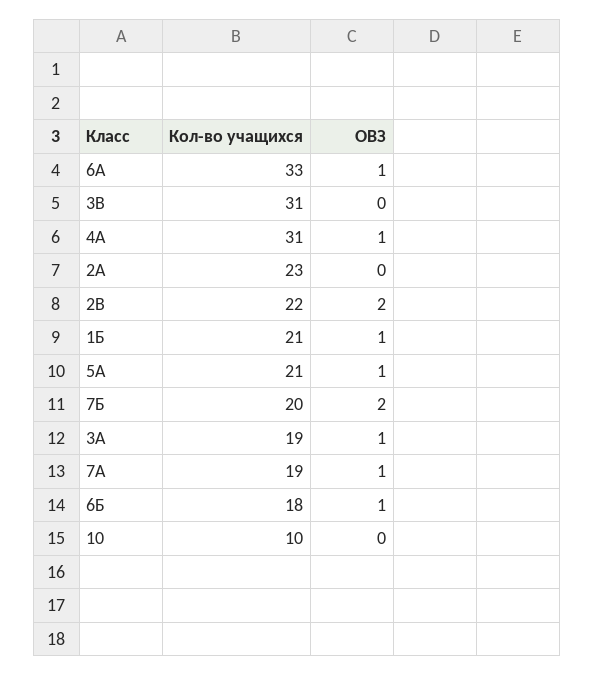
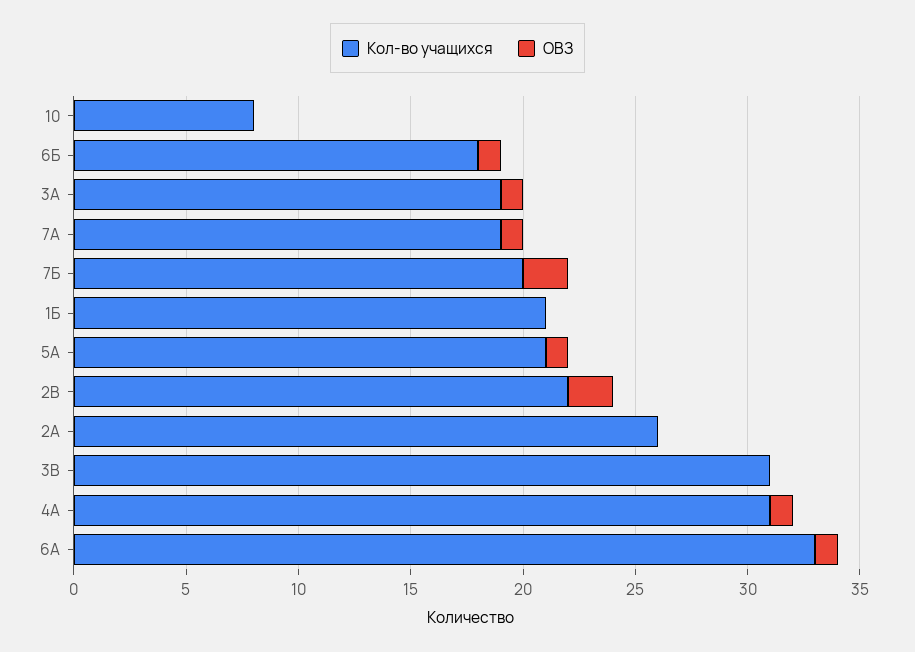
Кол-во учащихся, 2А: 23 -> 26
ОВЗ, 1Б: 1 -> 0
Кол-во учащихся, 10: 10 -> 8

